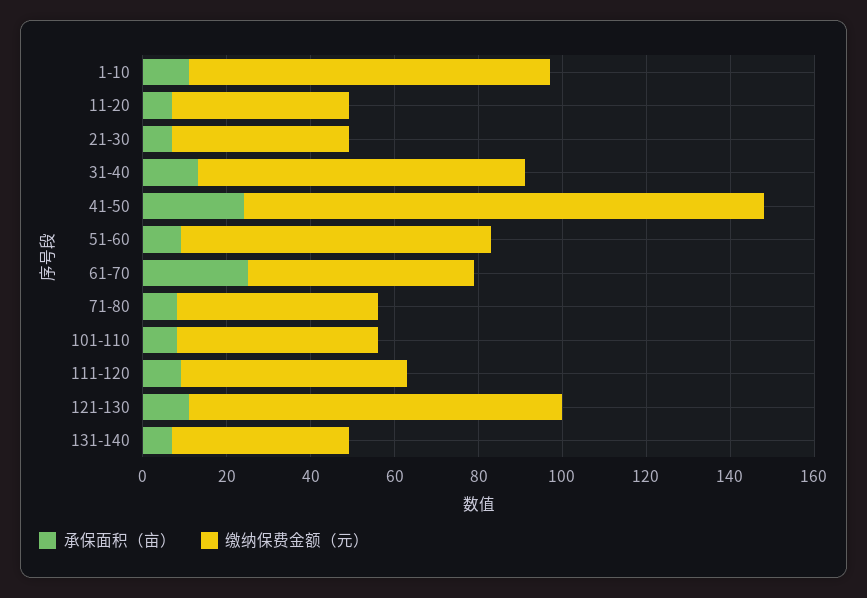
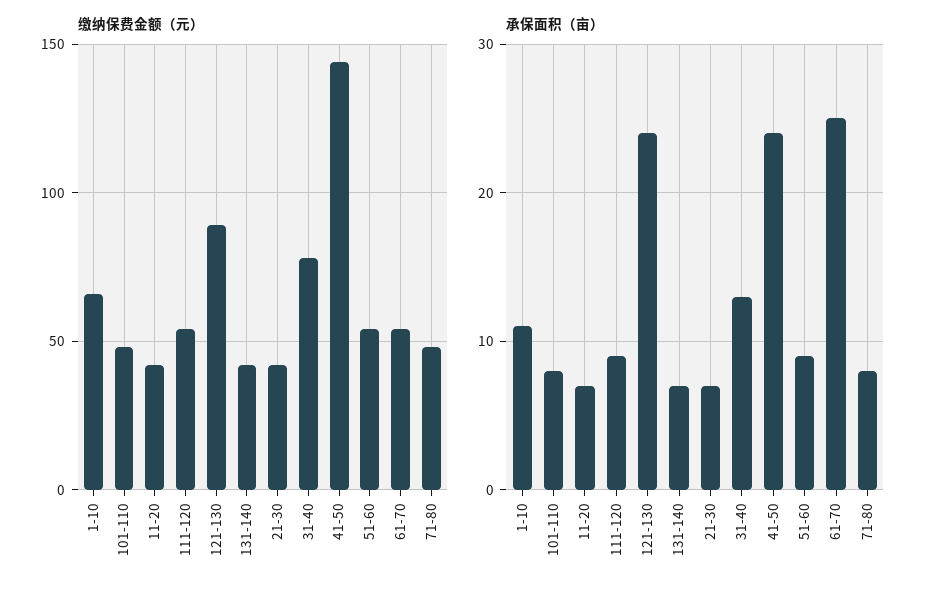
缴纳保费金额（元）, 1-10: 85 -> 65
缴纳保费金额（元）, 41-50: 125 -> 145
缴纳保费金额（元）, 51-60: 75 -> 55
承保面积（亩）, 121-130: 10 -> 24

